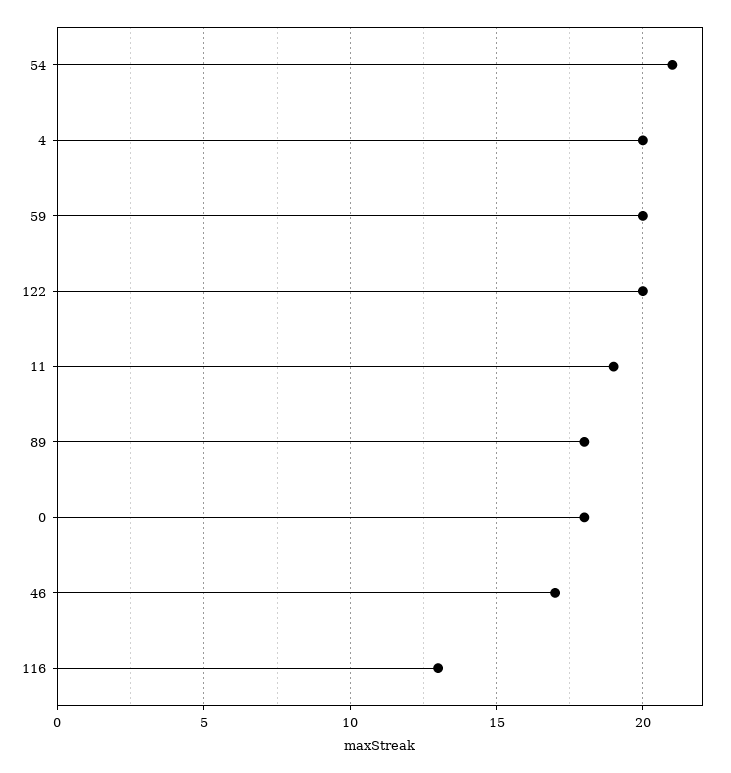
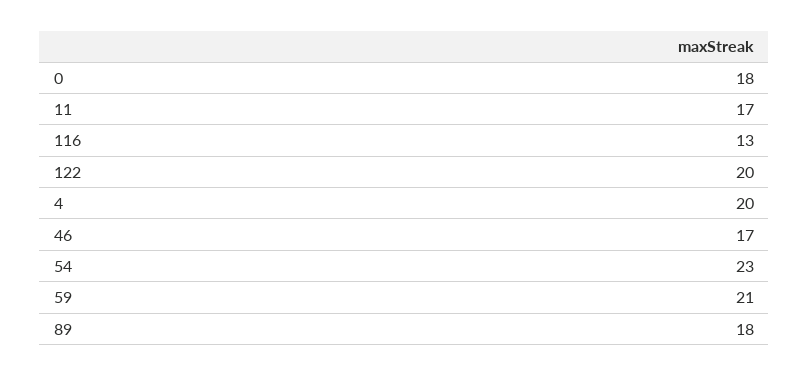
54: 21 -> 23
59: 20 -> 21
11: 19 -> 17

